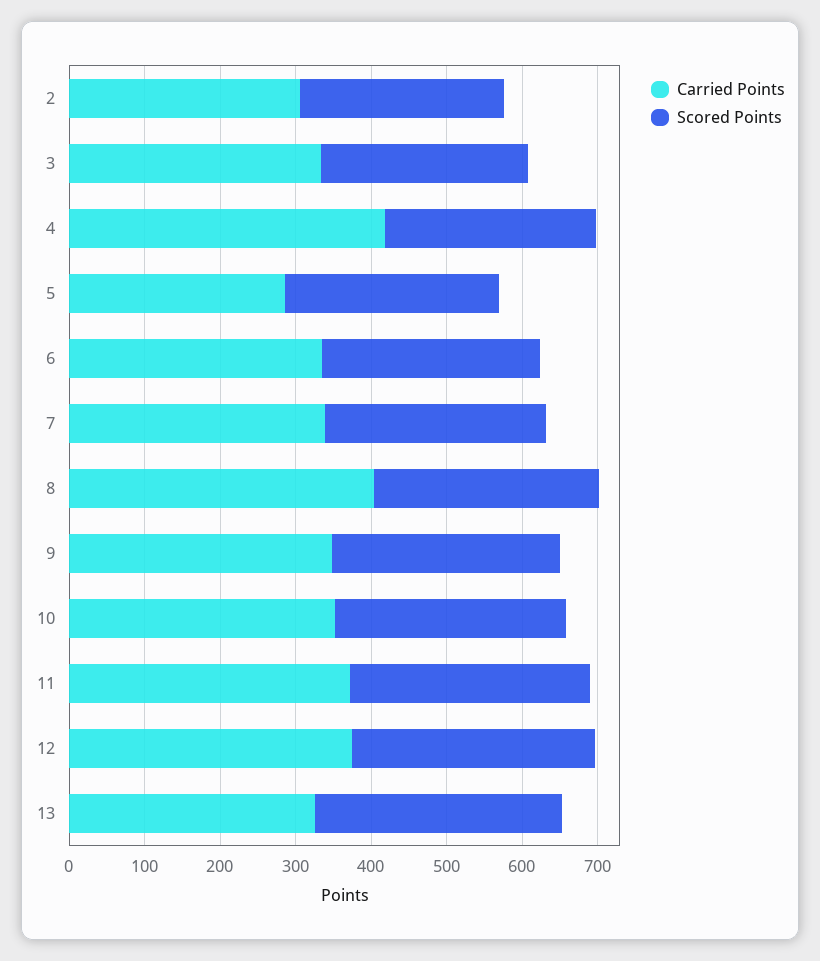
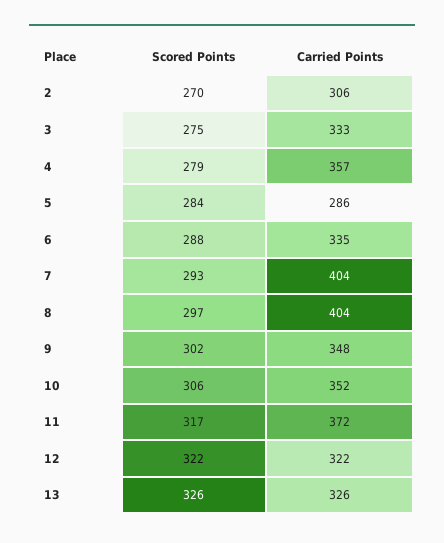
Carried Points, 4: 420 -> 357
Carried Points, 7: 340 -> 404
Carried Points, 12: 380 -> 322

